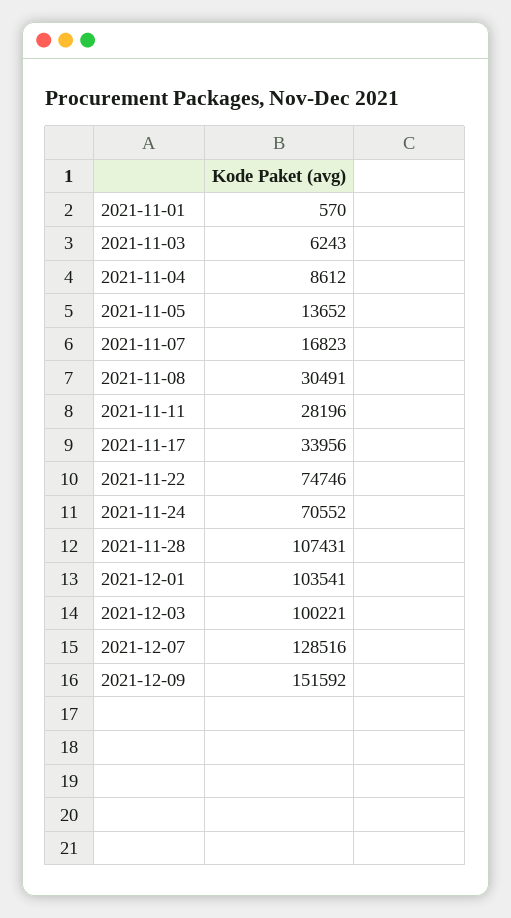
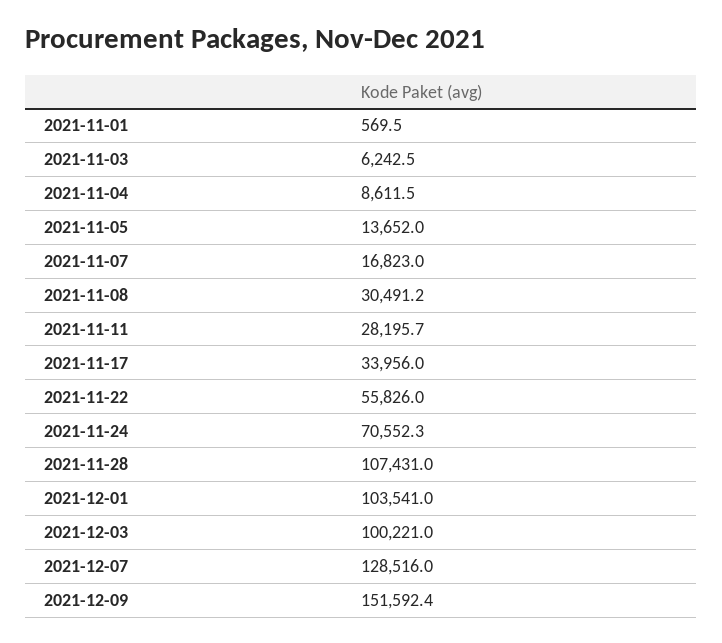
2021-11-22: 74746 -> 55826

